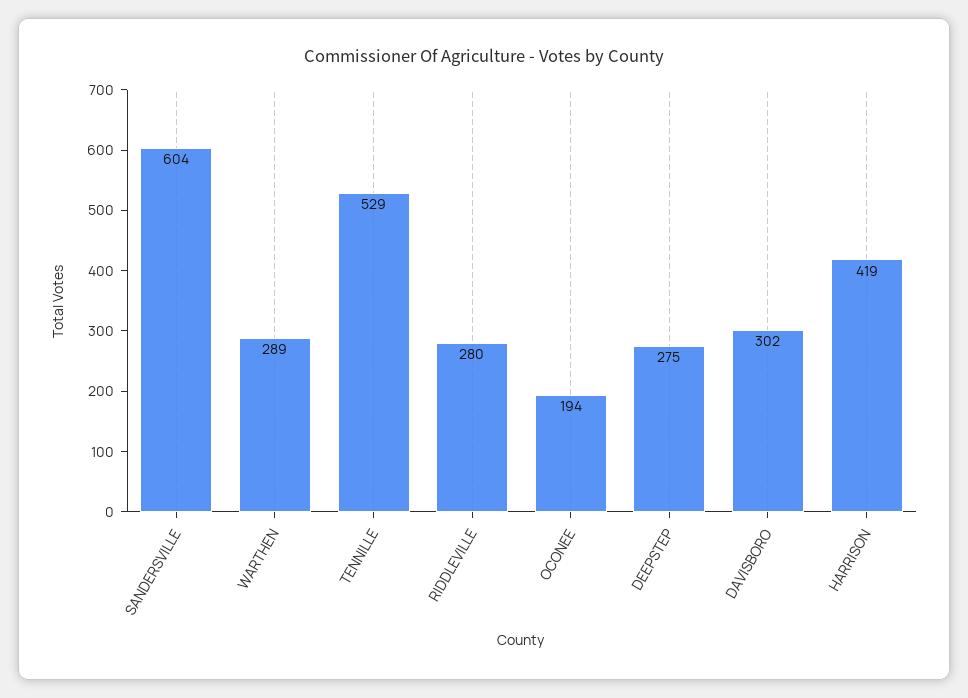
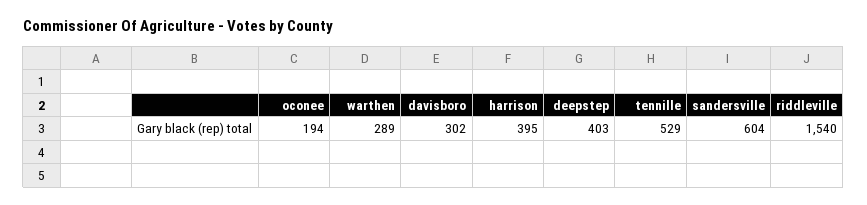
RIDDLEVILLE: 280 -> 1540
DEEPSTEP: 275 -> 403
HARRISON: 419 -> 395

